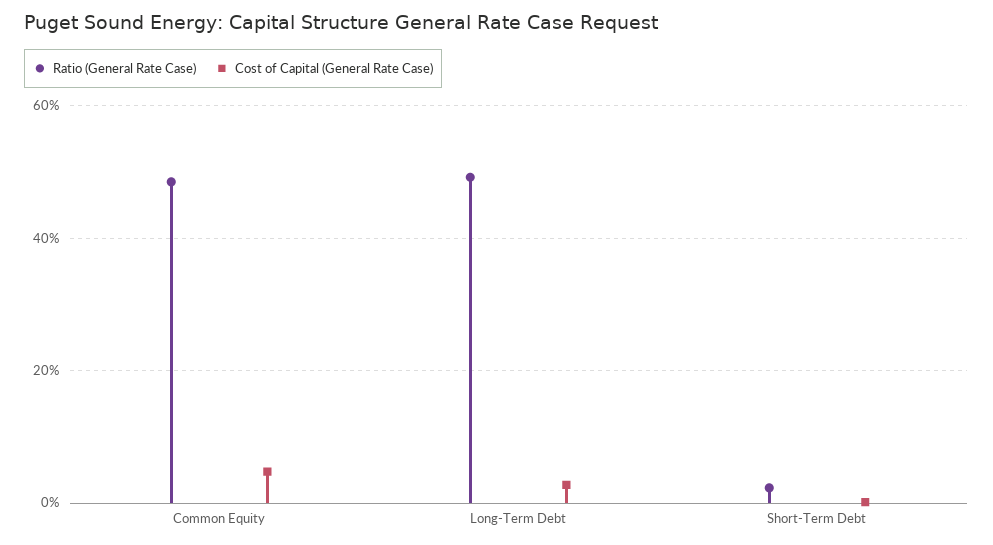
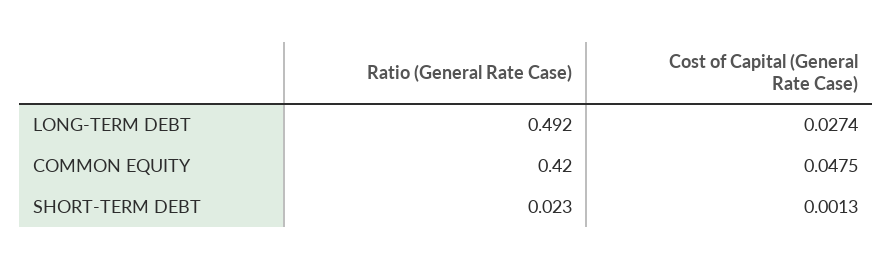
Ratio (General Rate Case), Common Equity: 0.48 -> 0.42

